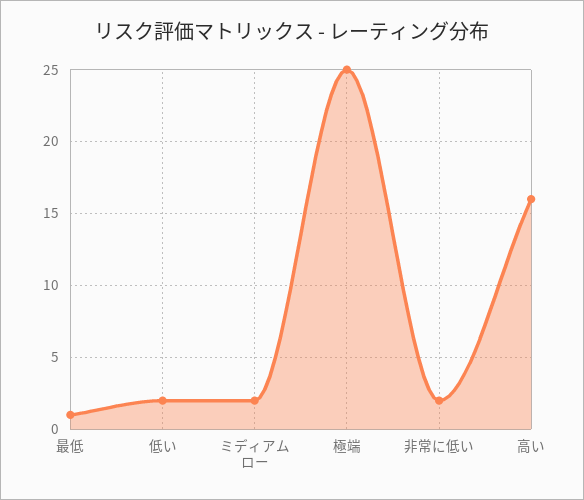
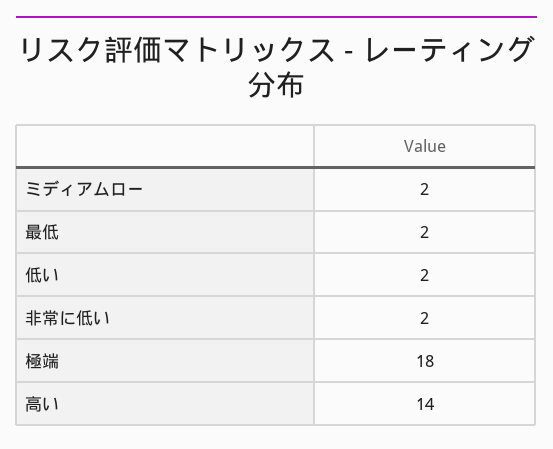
最低: 1 -> 2
極端: 25 -> 18
高い: 16 -> 14

